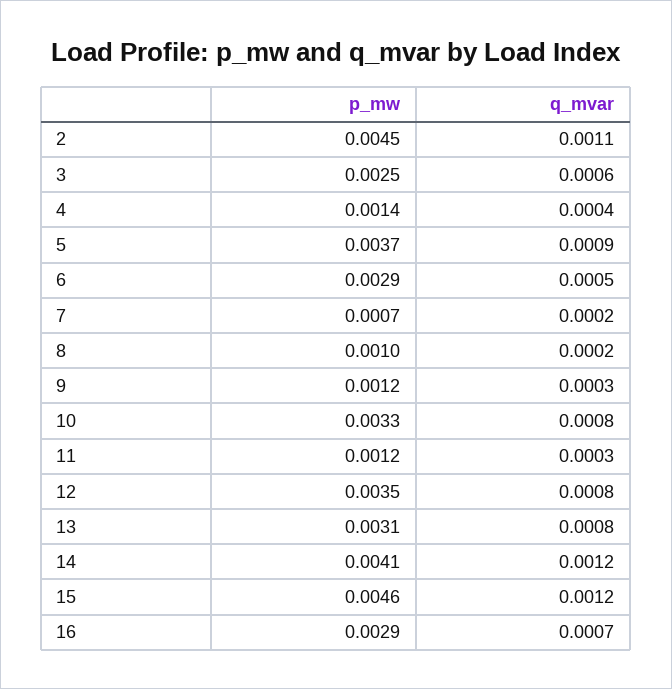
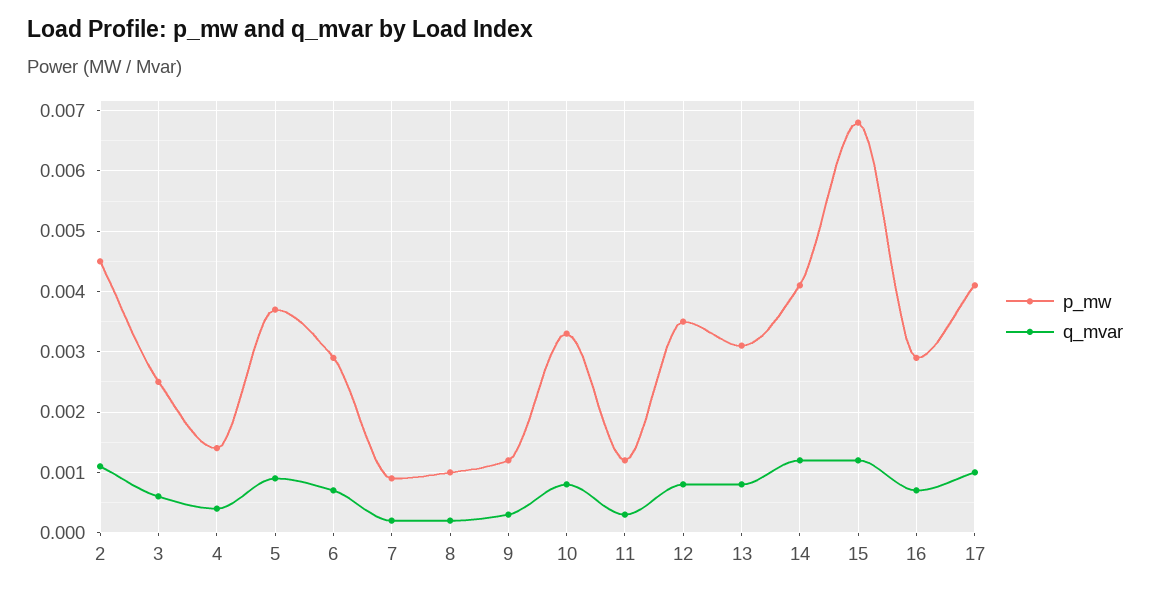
q_mvar, 6: 0.0005 -> 0.0007
p_mw, 7: 0.0007 -> 0.0009
p_mw, 15: 0.0046 -> 0.0068
p_mw, 17: none -> 0.0041
q_mvar, 17: none -> 0.001

